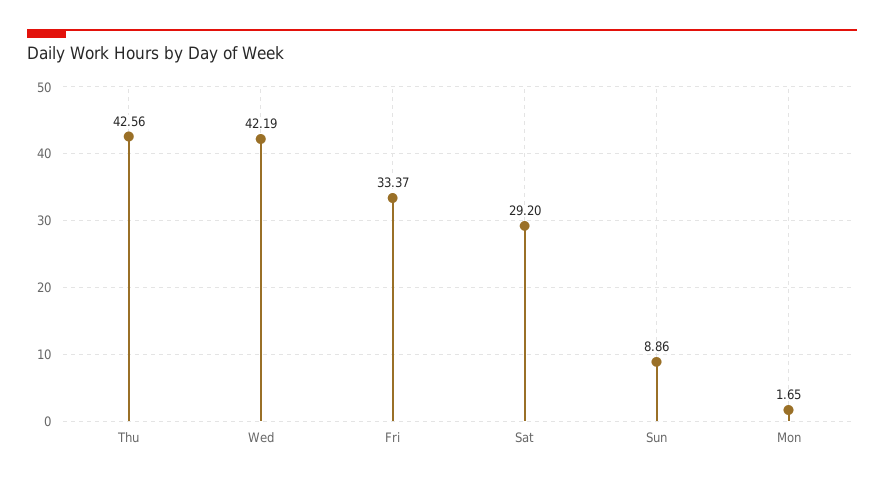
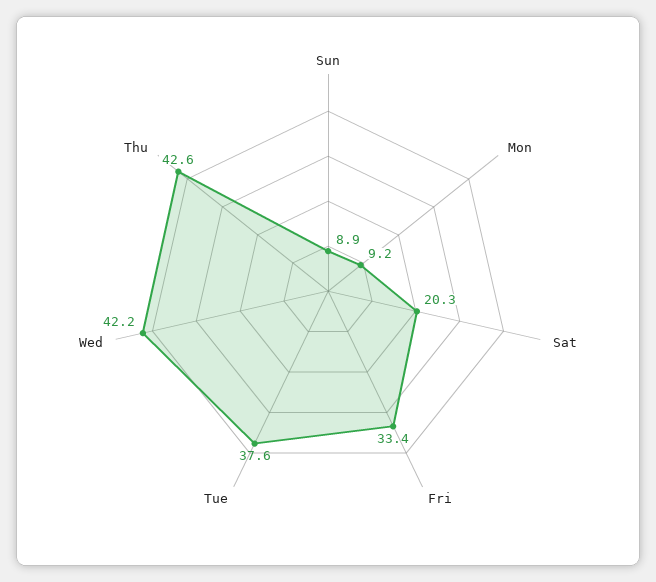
Sat: 29.2 -> 20.3
Mon: 1.65 -> 9.2
Tue: none -> 37.6

